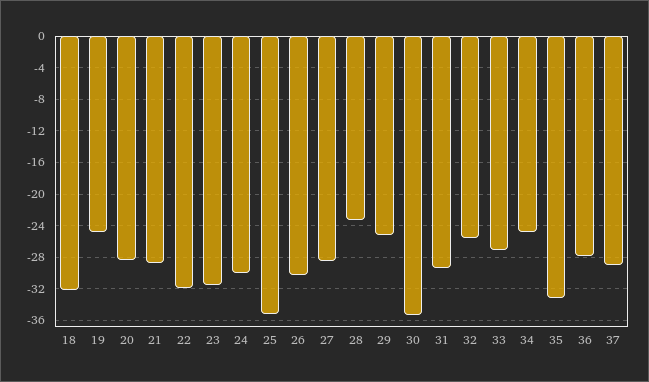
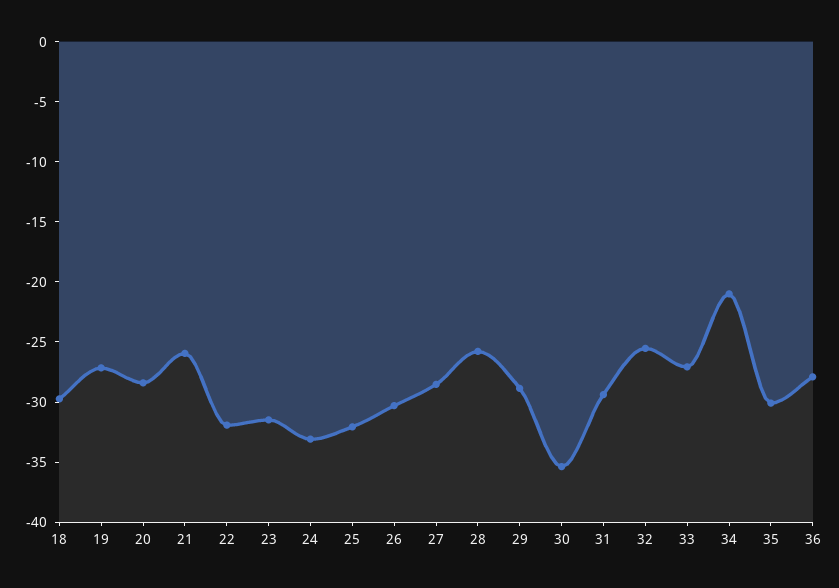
18: -32 -> -30
19: -25 -> -27
21: -29 -> -26
24: -30 -> -33
25: -35 -> -32
28: -23 -> -26
29: -25 -> -29
34: -25 -> -21
35: -33 -> -30
37: -29 -> none

